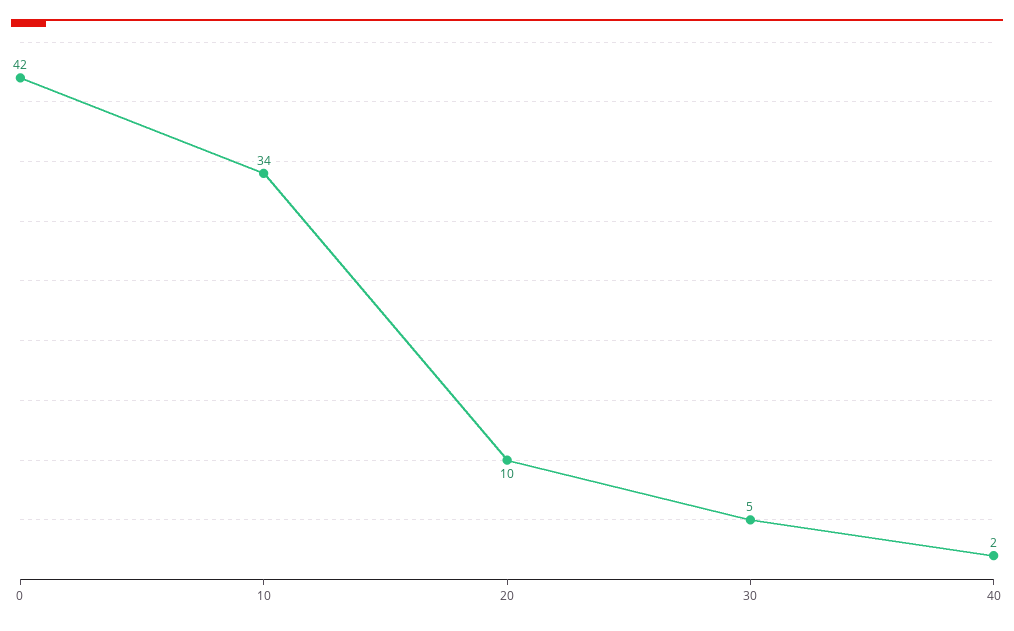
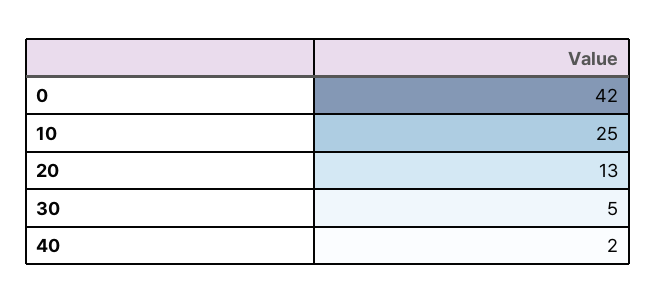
10: 34 -> 25
20: 10 -> 13

